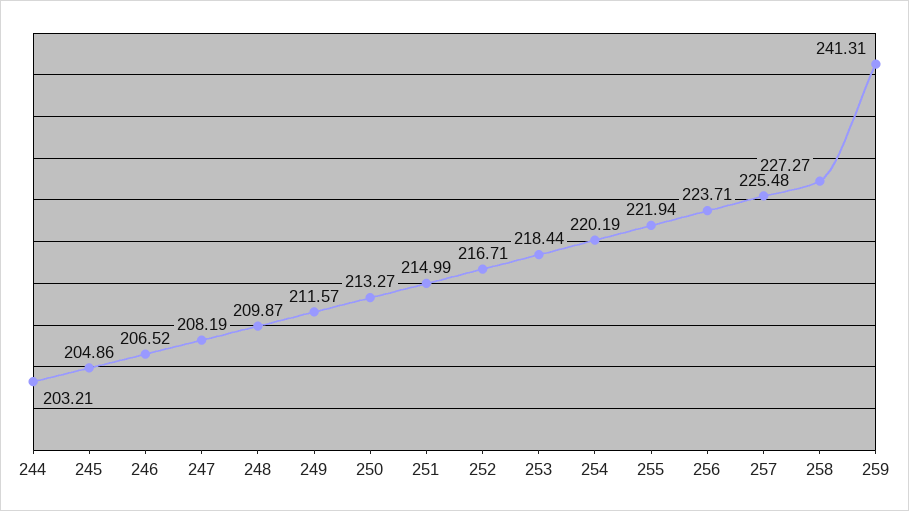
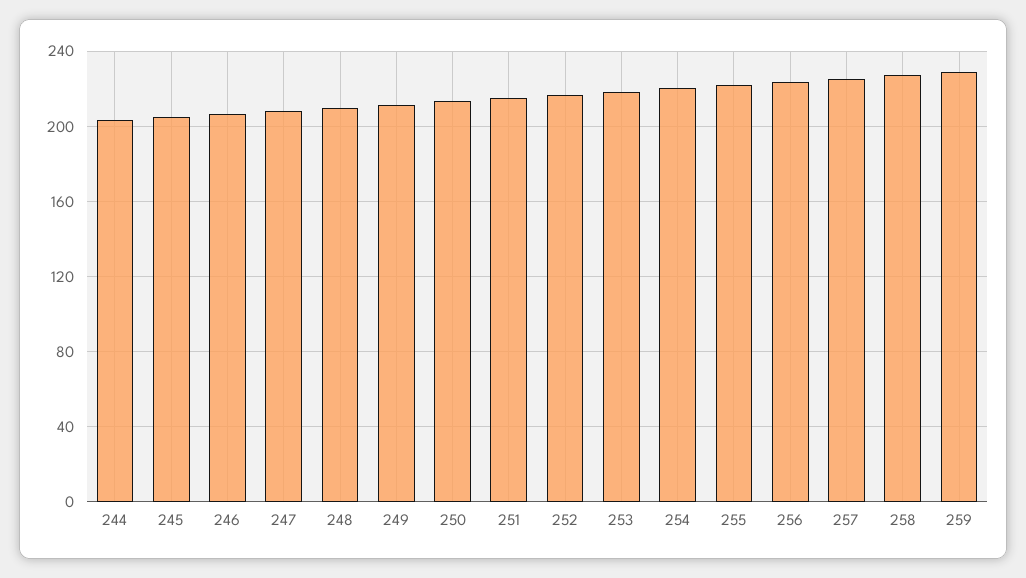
259: 241.31 -> 230

